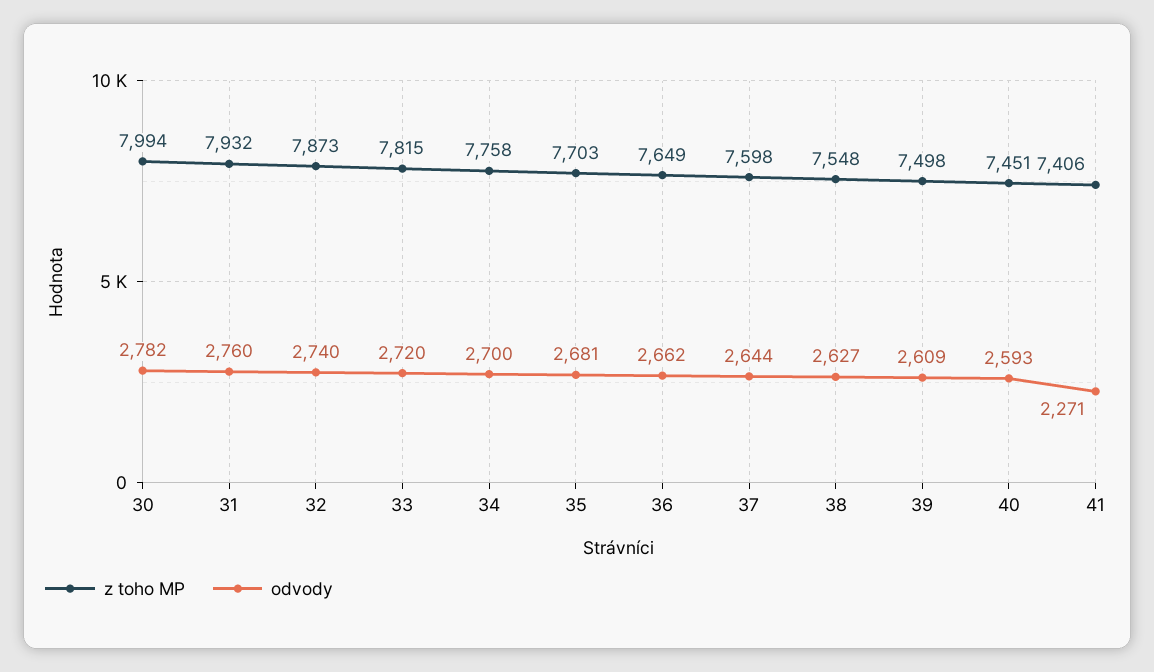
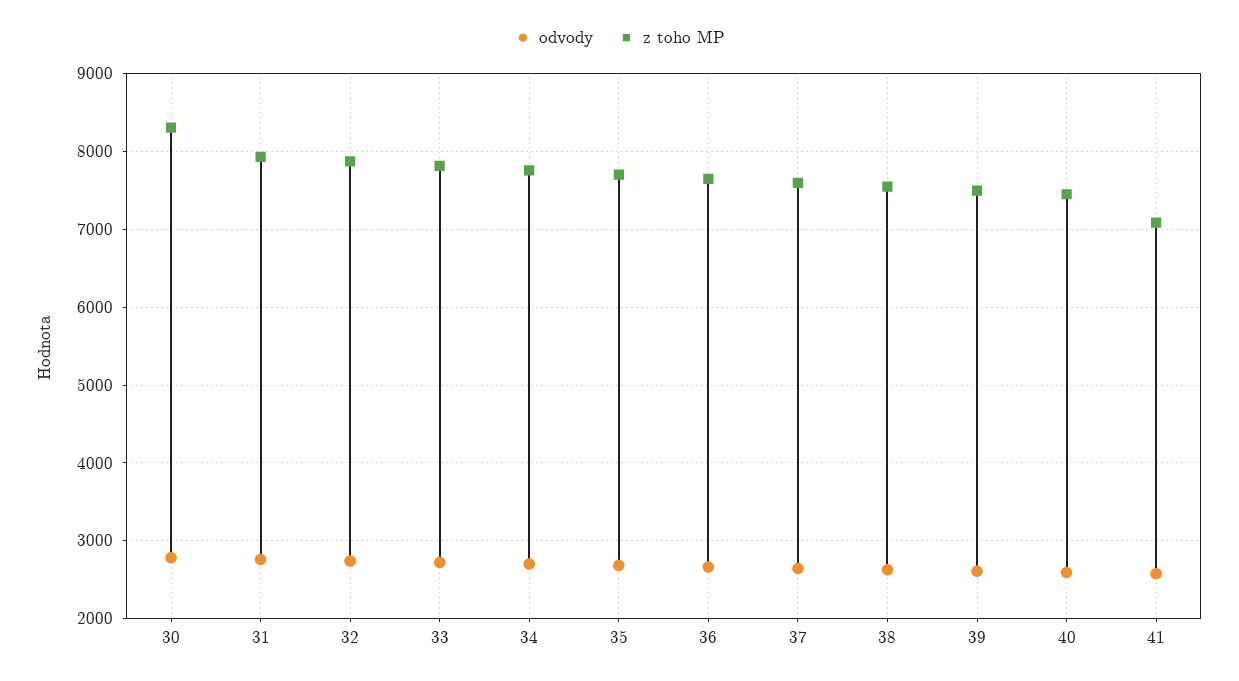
z toho MP, 30: 7994 -> 8300
z toho MP, 41: 7406 -> 7100
odvody, 41: 2271 -> 2600

